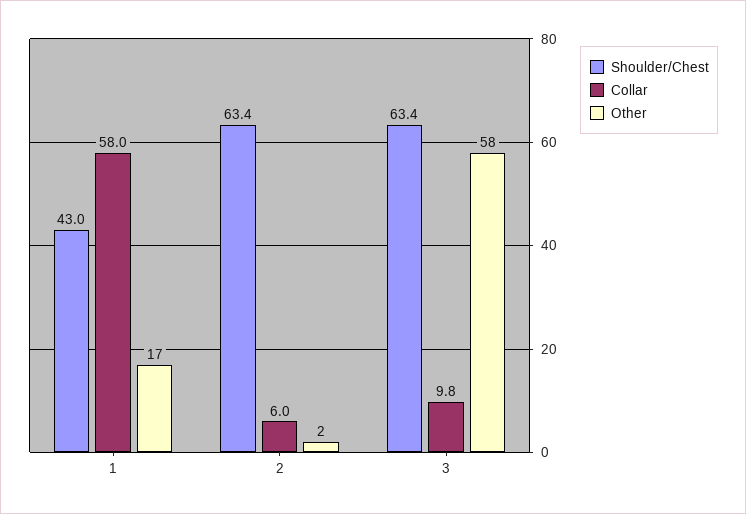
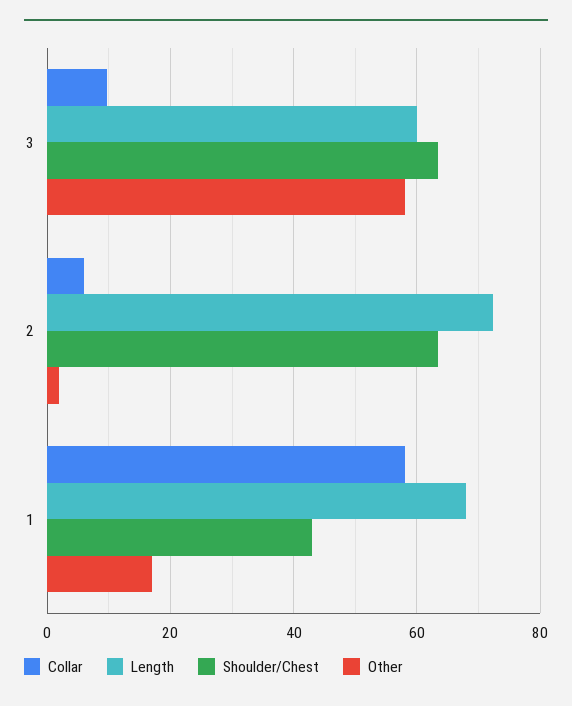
Length, 3: none -> 60
Length, 2: none -> 72
Length, 1: none -> 68

